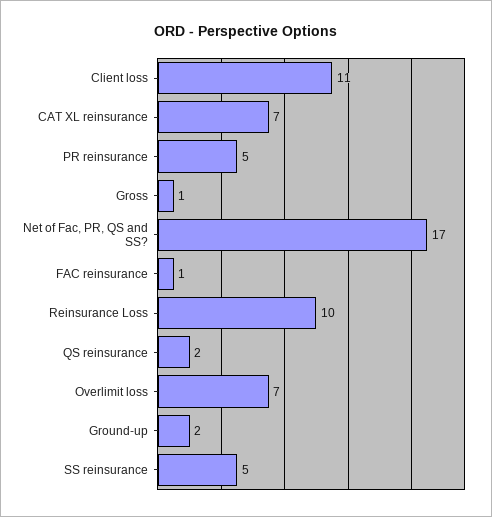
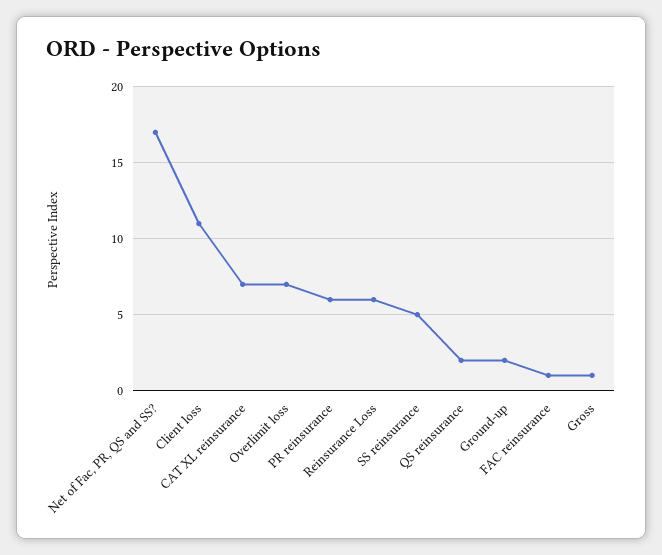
PR reinsurance: 5 -> 6
Reinsurance Loss: 10 -> 6

